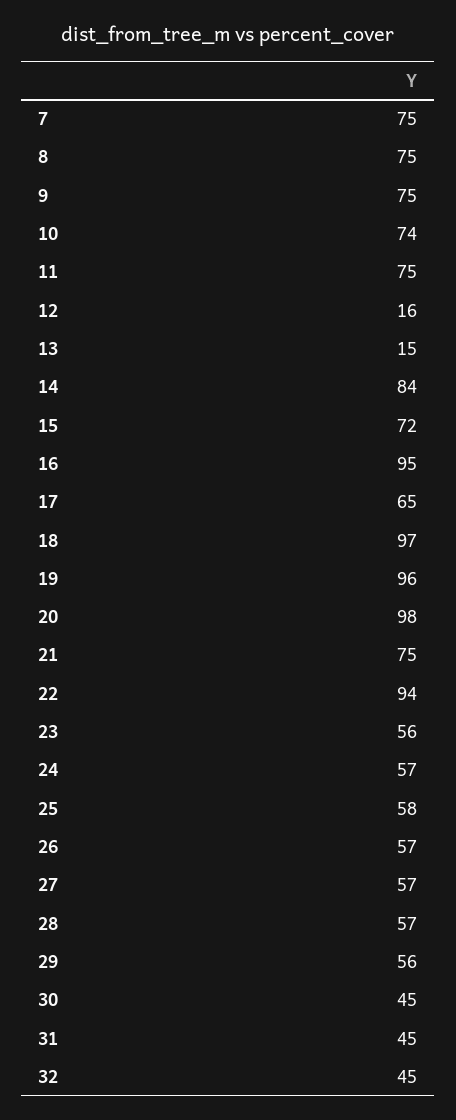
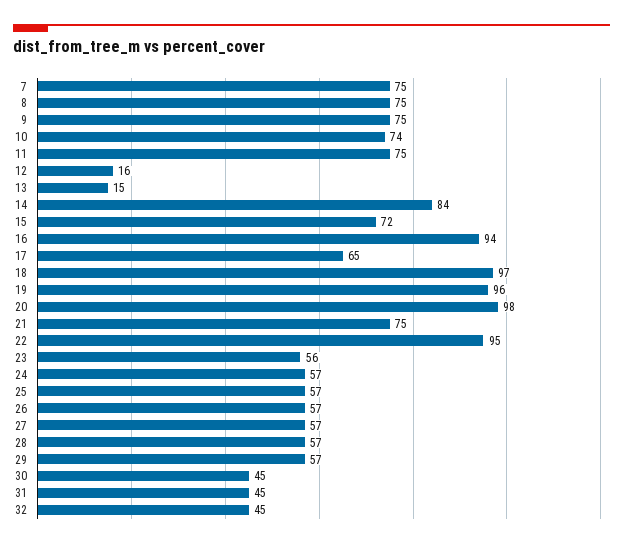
16: 95 -> 94
22: 94 -> 95
25: 58 -> 57
29: 56 -> 57

